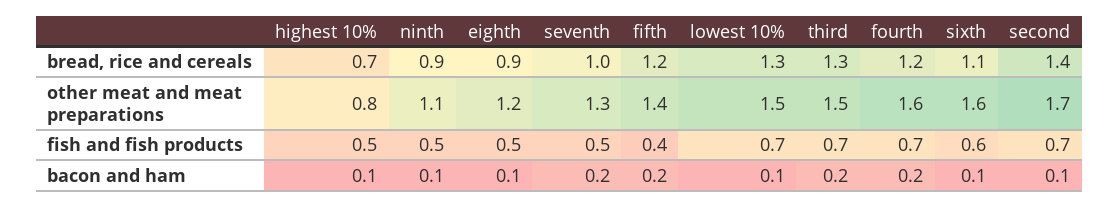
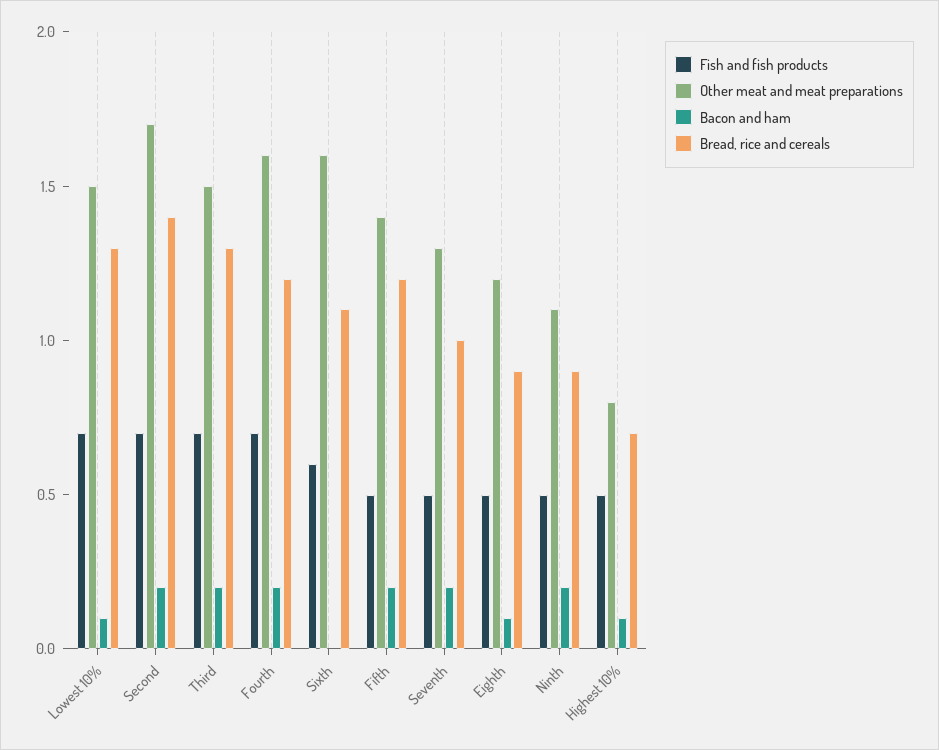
fish and fish products, fifth: 0.4 -> 0.5
bacon and ham, ninth: 0.1 -> 0.2
bacon and ham, sixth: 0.1 -> 0
bacon and ham, second: 0.1 -> 0.2

